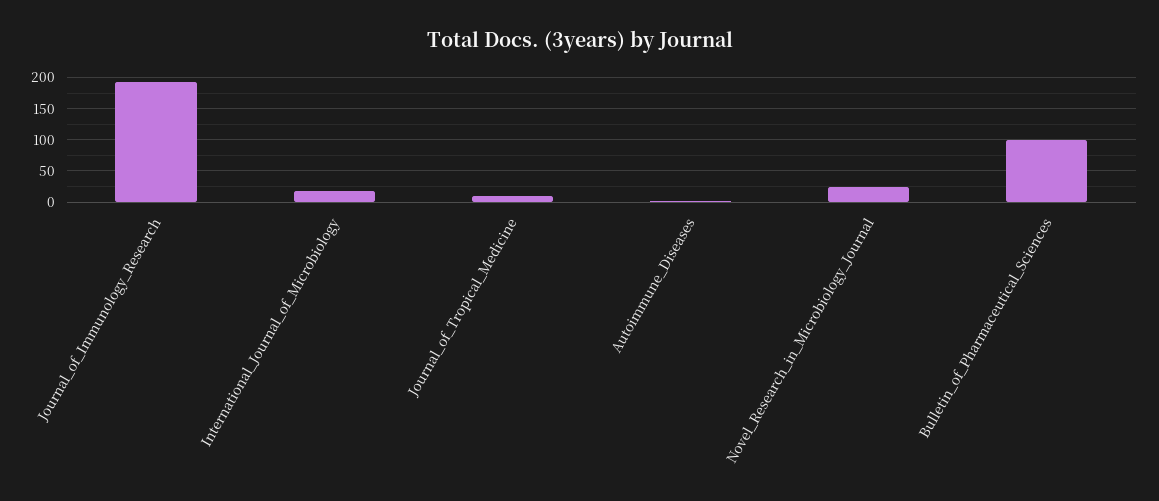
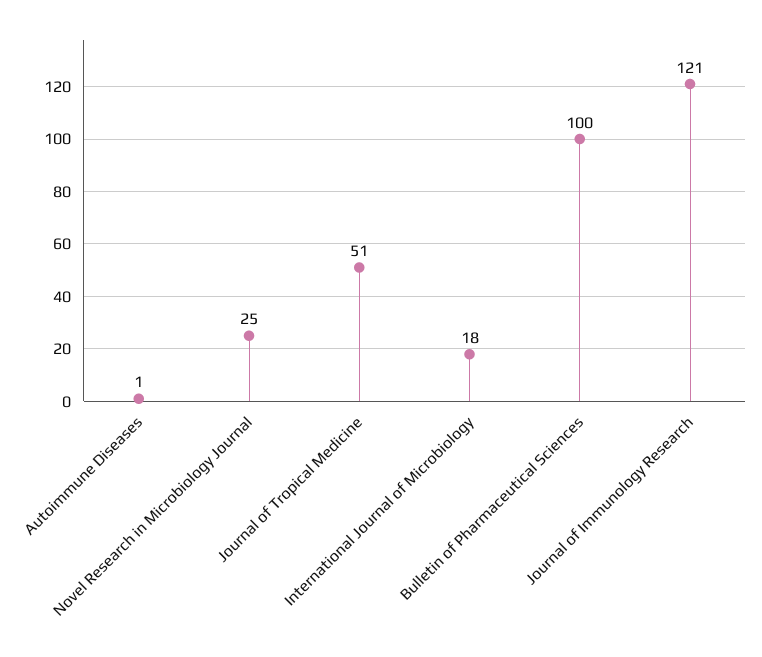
Journal_of_Immunology_Research: 190 -> 121
Journal_of_Tropical_Medicine: 10 -> 51

